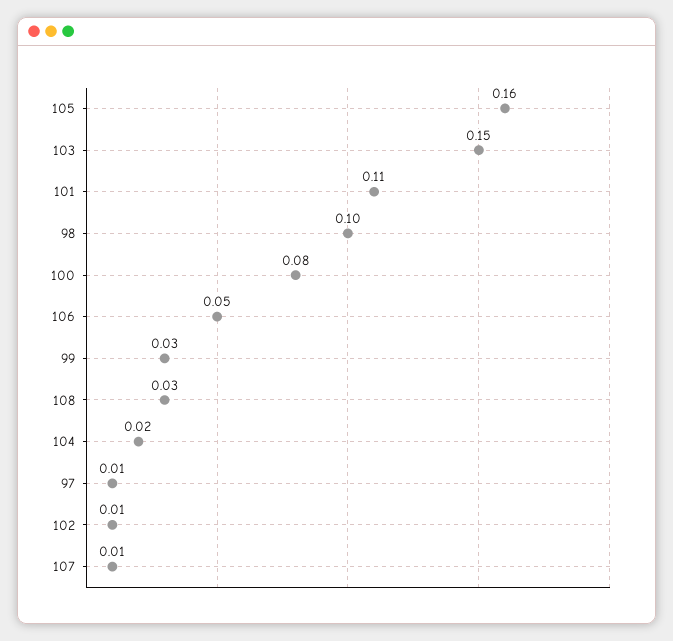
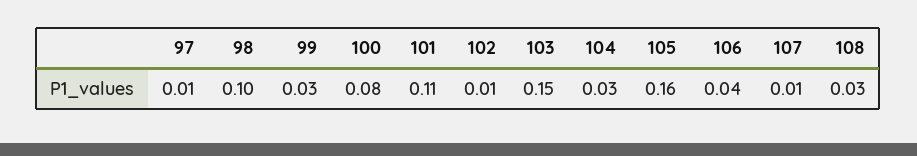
106: 0.05 -> 0.04
104: 0.02 -> 0.03

